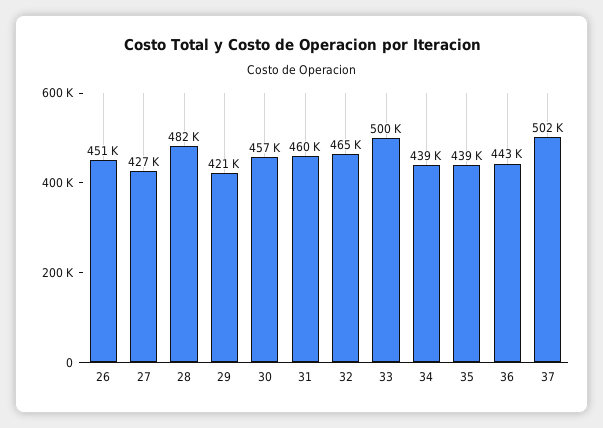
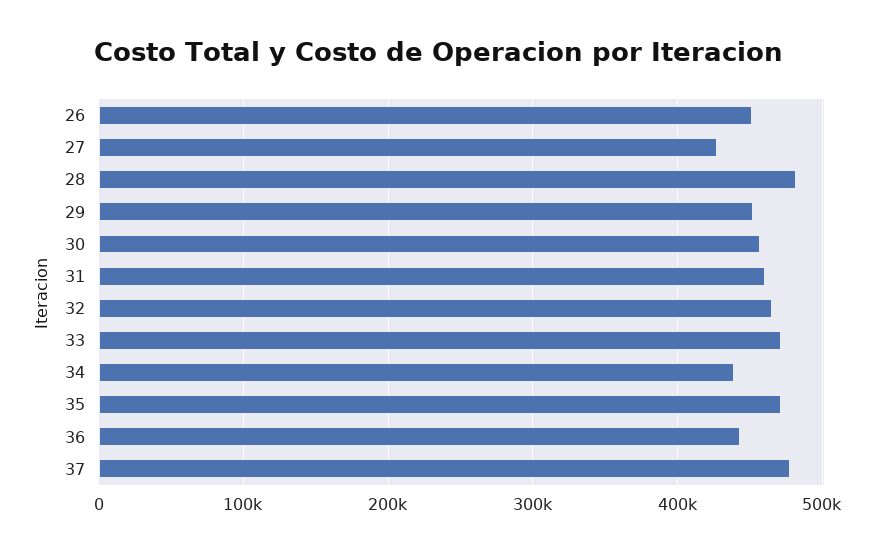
29: 421000 -> 450000
33: 500000 -> 470000
35: 439000 -> 470000
37: 502000 -> 480000

